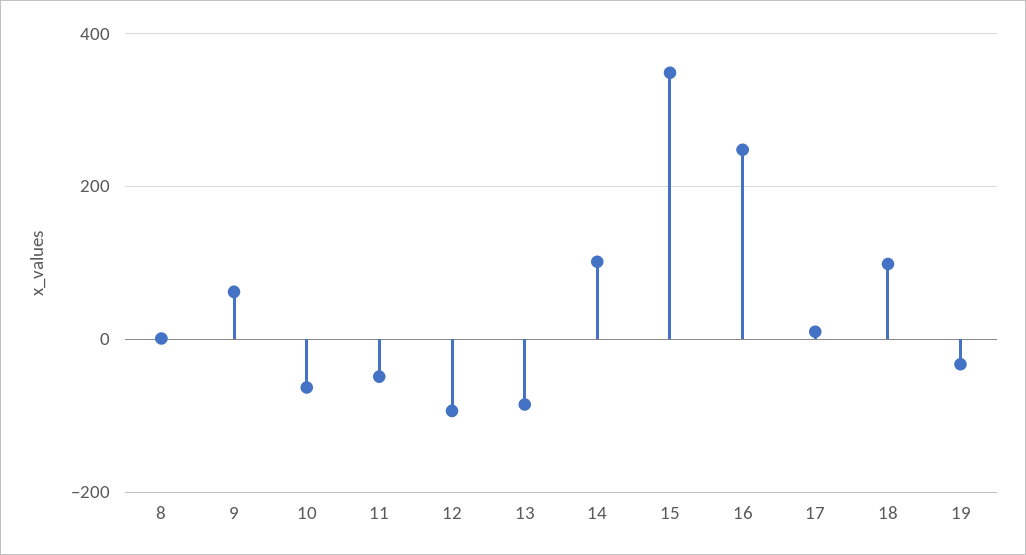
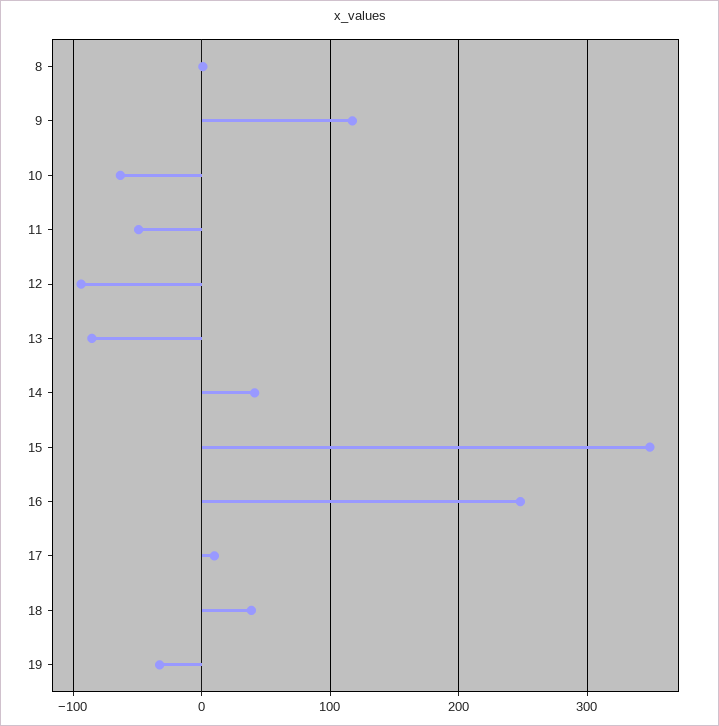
9: 60 -> 120
14: 100 -> 40
18: 100 -> 40

